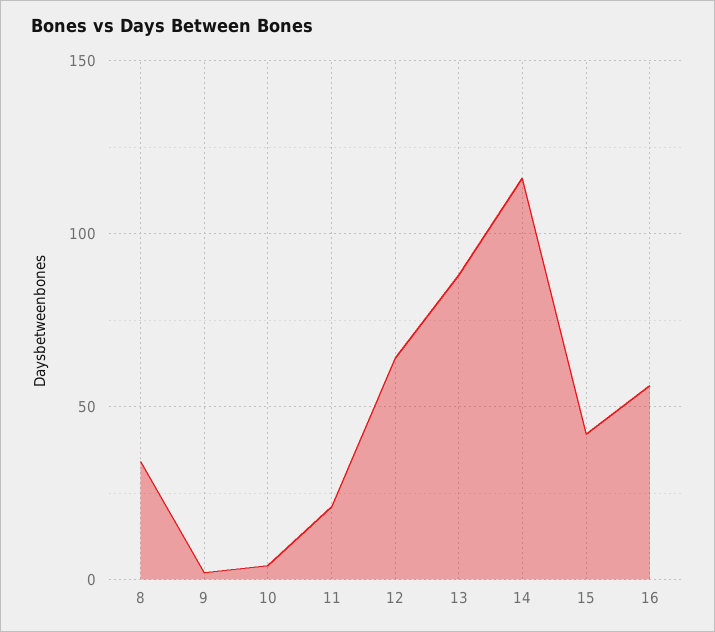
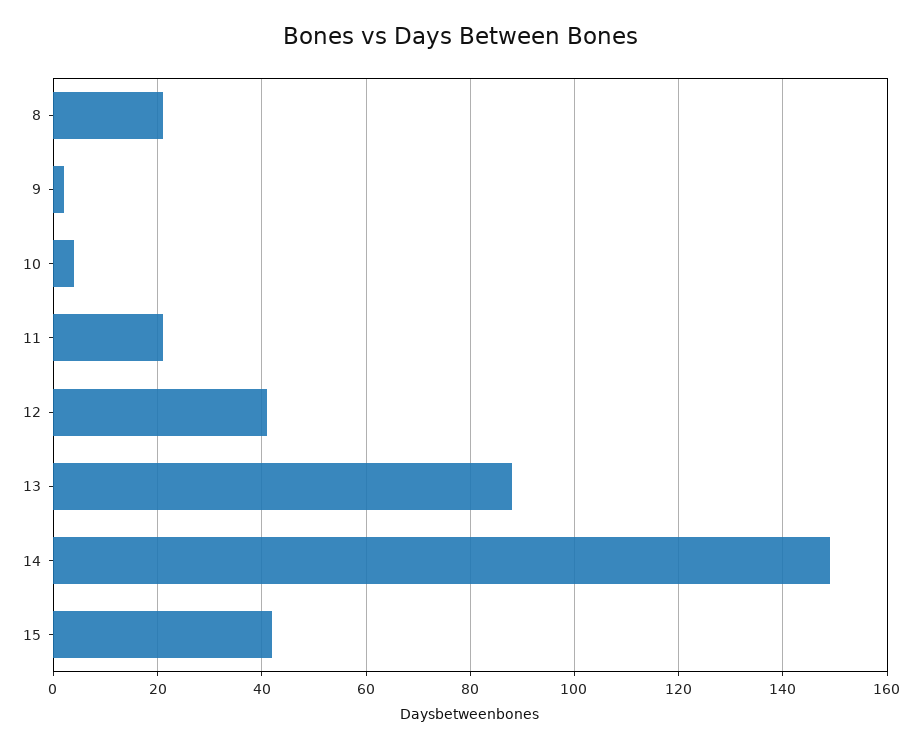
8: 35 -> 20
12: 65 -> 40
14: 115 -> 150
16: 55 -> none

